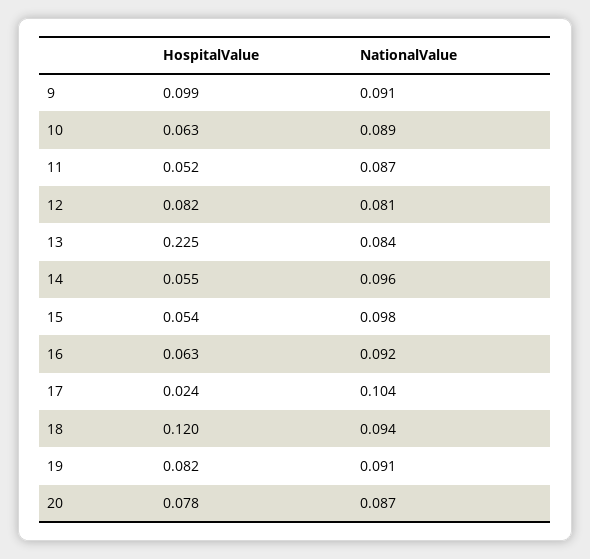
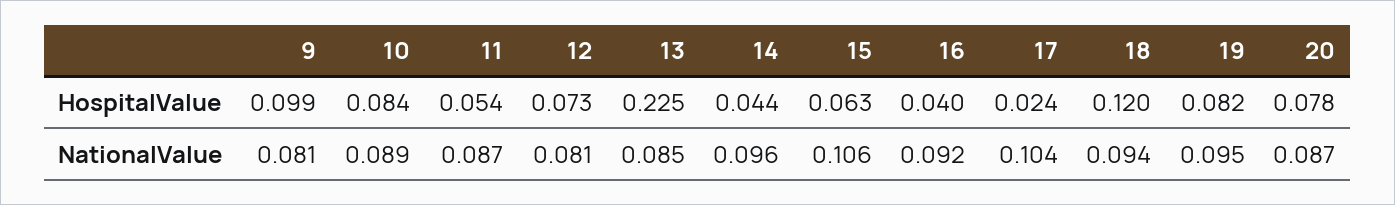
NationalValue, 9: 0.091 -> 0.081
HospitalValue, 10: 0.063 -> 0.084
HospitalValue, 11: 0.052 -> 0.054
HospitalValue, 12: 0.082 -> 0.073
NationalValue, 13: 0.084 -> 0.085
HospitalValue, 14: 0.055 -> 0.044
HospitalValue, 15: 0.054 -> 0.063
NationalValue, 15: 0.098 -> 0.106
HospitalValue, 16: 0.063 -> 0.04
NationalValue, 19: 0.091 -> 0.095

